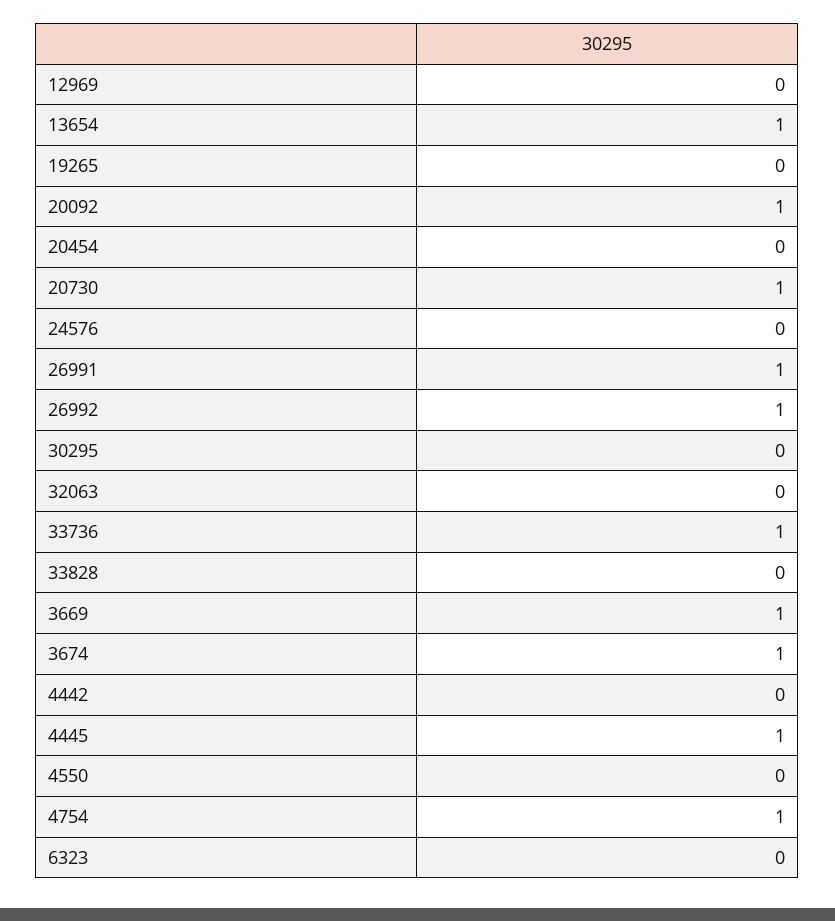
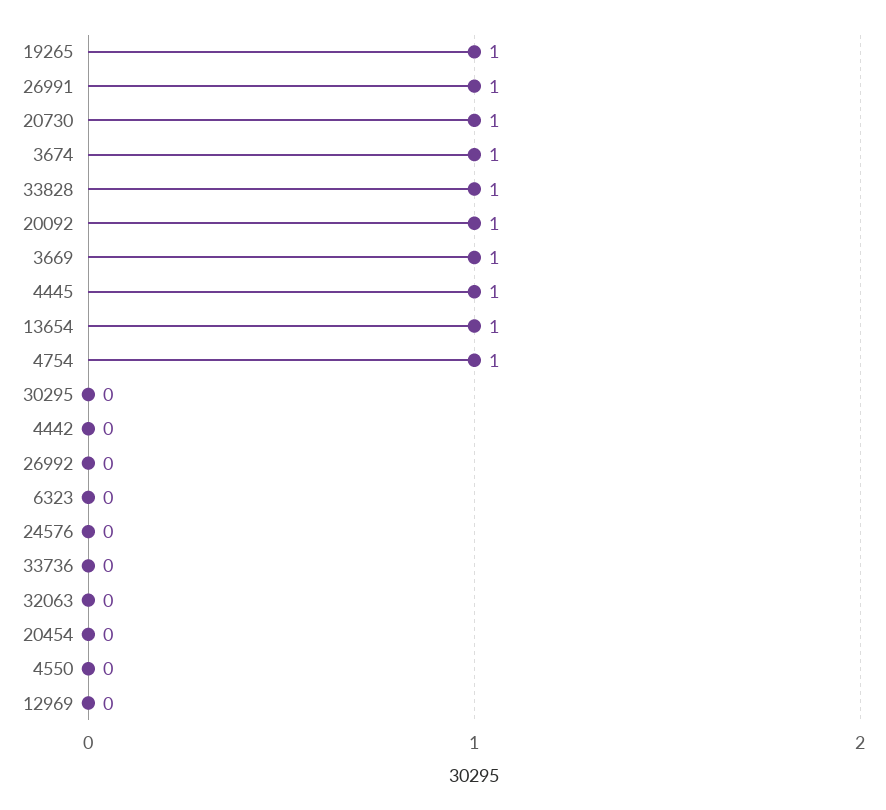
19265: 0 -> 1
26992: 1 -> 0
33736: 1 -> 0
33828: 0 -> 1

